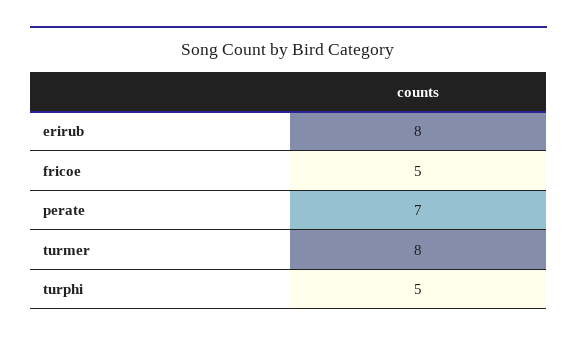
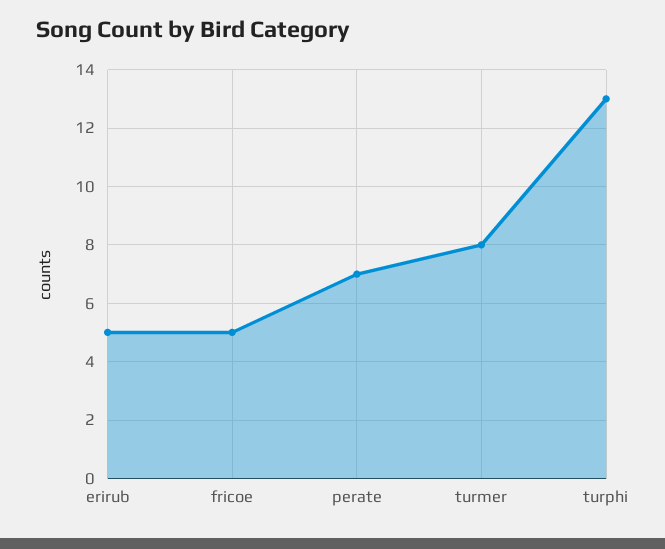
erirub: 8 -> 5
turphi: 5 -> 13

